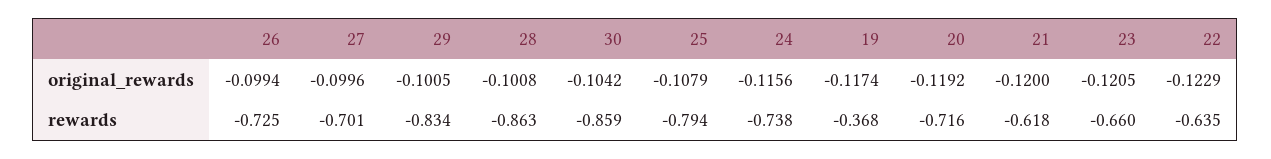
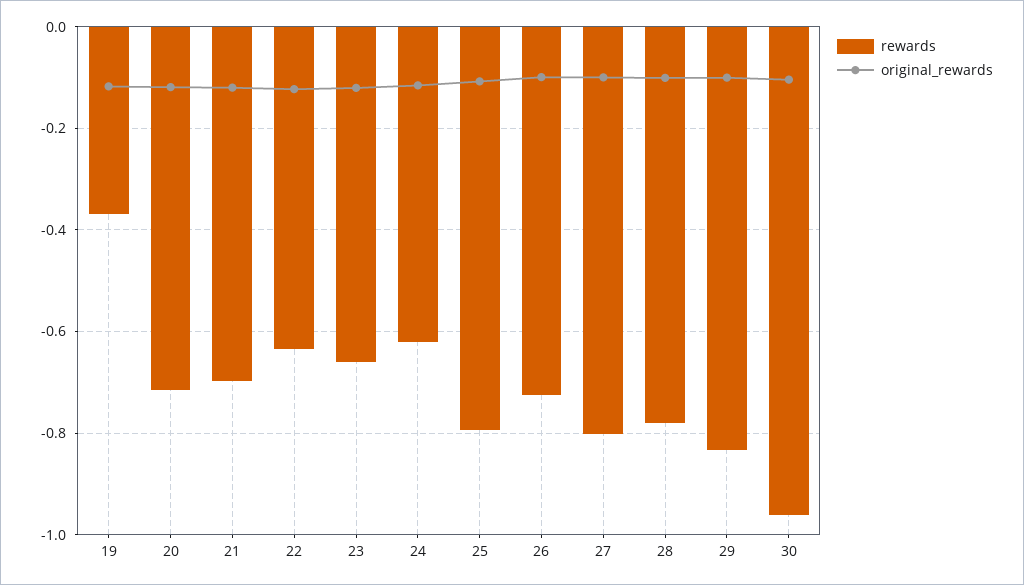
rewards, 27: -0.701 -> -0.8
rewards, 28: -0.863 -> -0.78
rewards, 30: -0.859 -> -0.96
rewards, 24: -0.738 -> -0.62
rewards, 21: -0.618 -> -0.7

